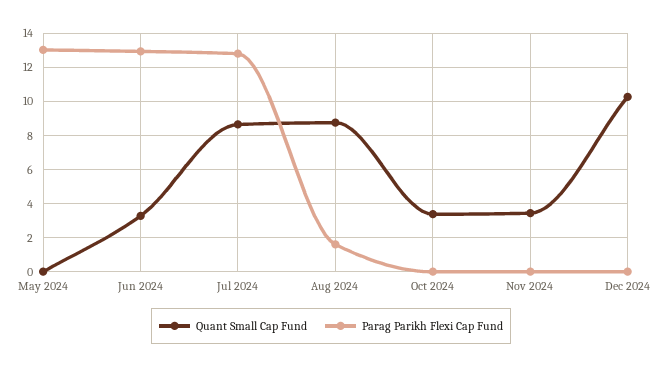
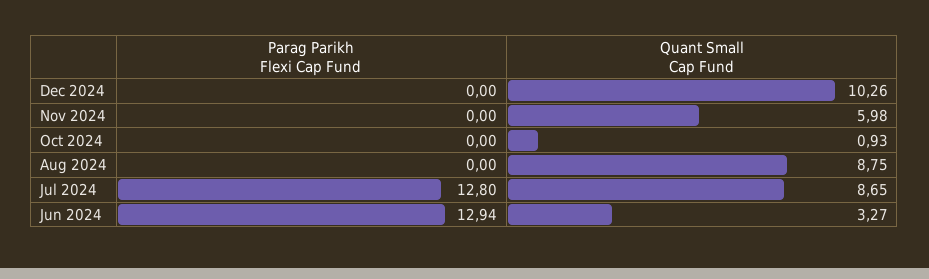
Quant Small Cap Fund, May 2024: 0 -> none
Parag Parikh Flexi Cap Fund, May 2024: 13 -> none
Parag Parikh Flexi Cap Fund, Aug 2024: 1.5 -> 0
Quant Small Cap Fund, Oct 2024: 3.5 -> 0.93
Quant Small Cap Fund, Nov 2024: 3.5 -> 5.98

